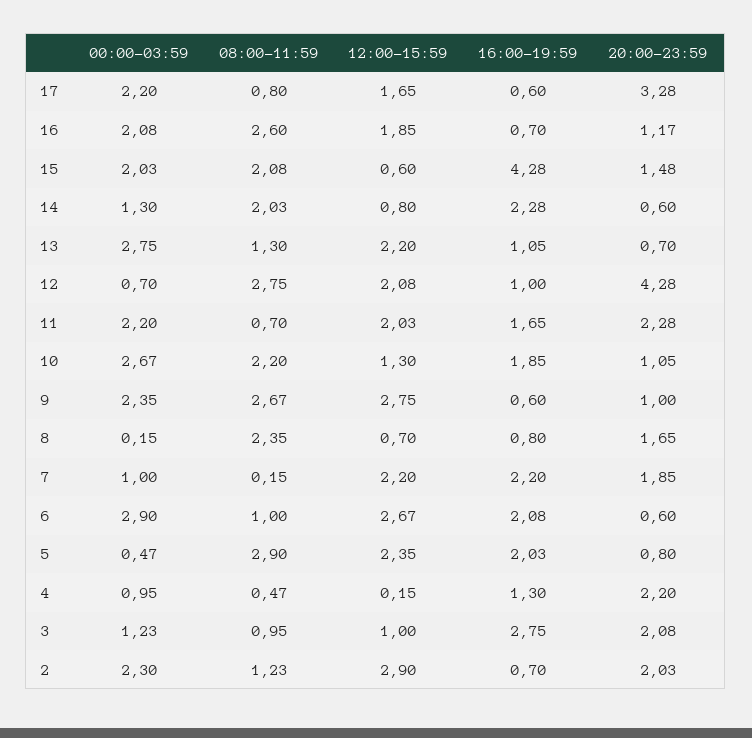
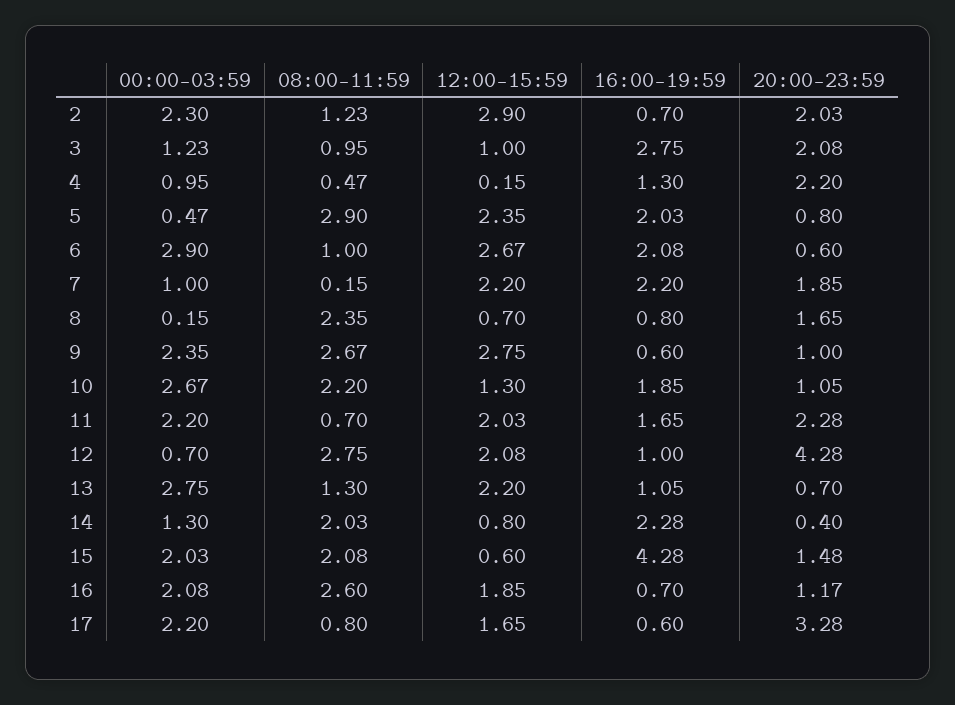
20:00-23:59, 14: 0.6 -> 0.4

